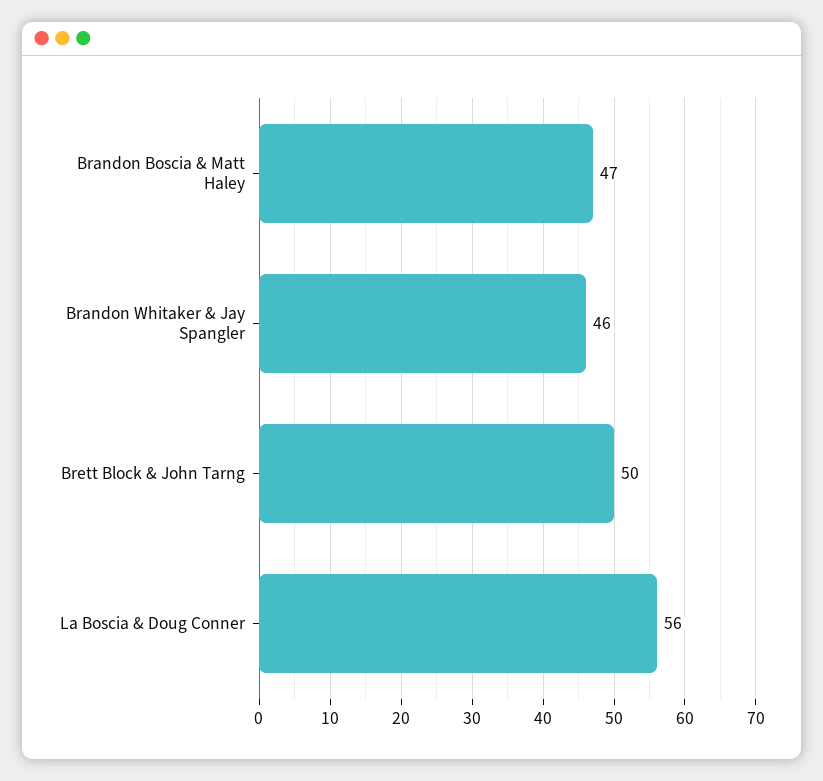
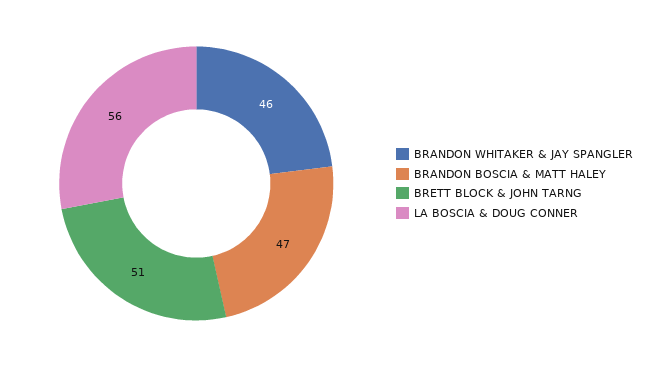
Brett Block & John Tarng: 50 -> 51

